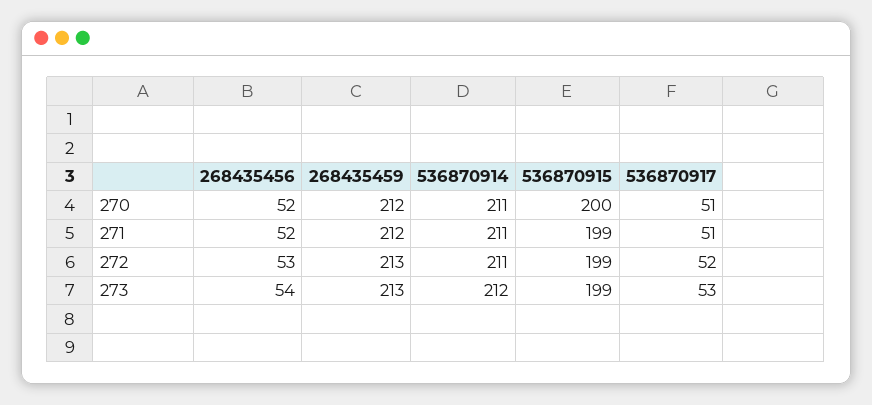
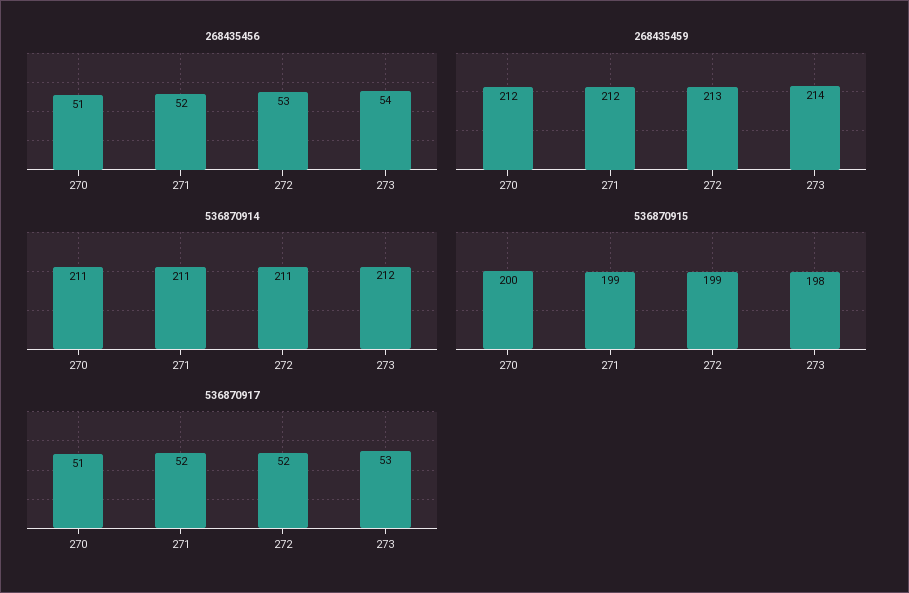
268435456, 270: 52 -> 51
536870917, 271: 51 -> 52
268435459, 273: 213 -> 214
536870915, 273: 199 -> 198

